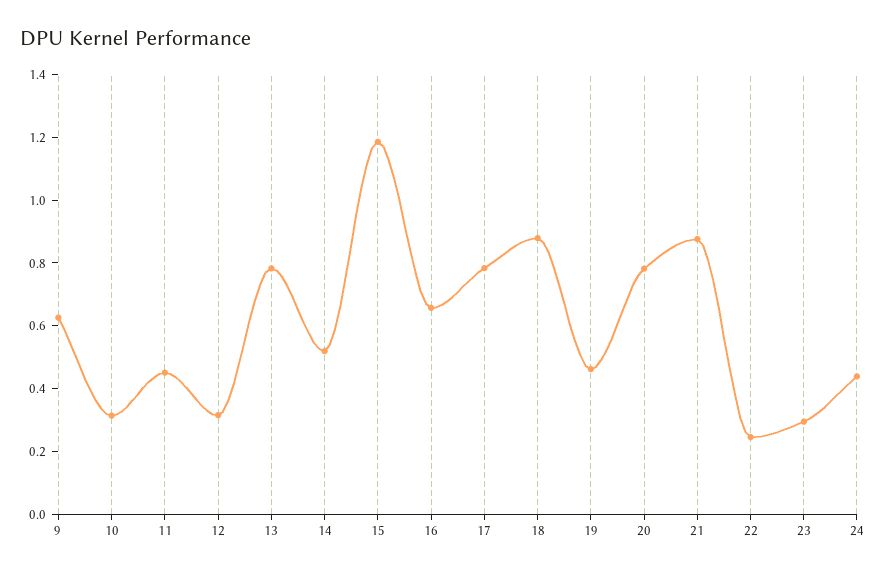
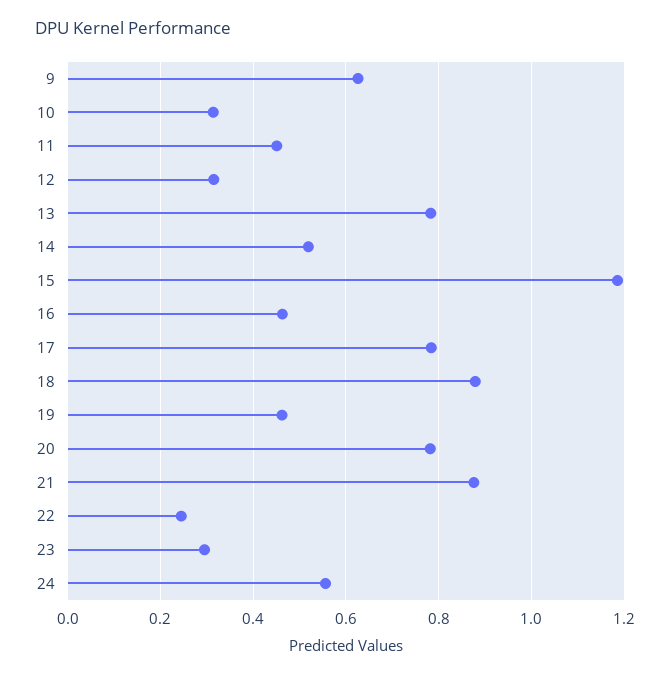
16: 0.65 -> 0.46
24: 0.45 -> 0.56

